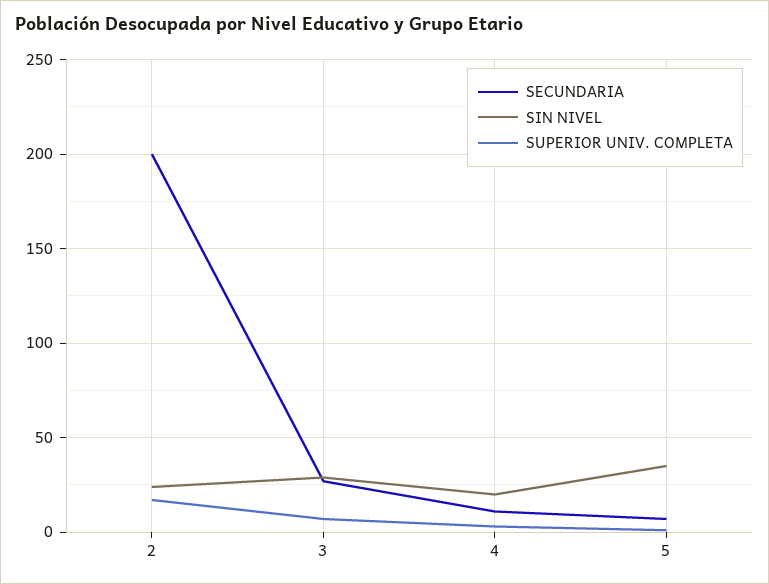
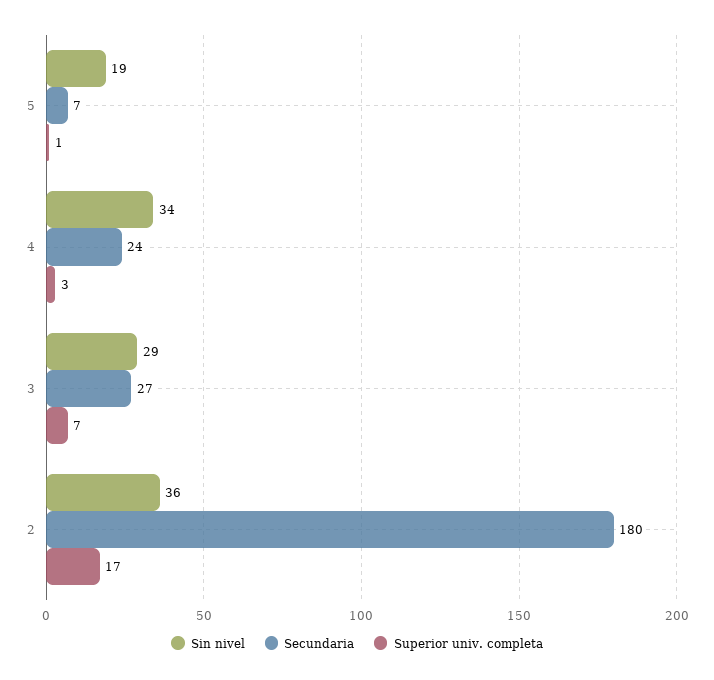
SECUNDARIA, 2: 200 -> 180
SIN NIVEL, 2: 25 -> 36
SECUNDARIA, 4: 10 -> 24
SIN NIVEL, 4: 20 -> 34
SIN NIVEL, 5: 35 -> 19

